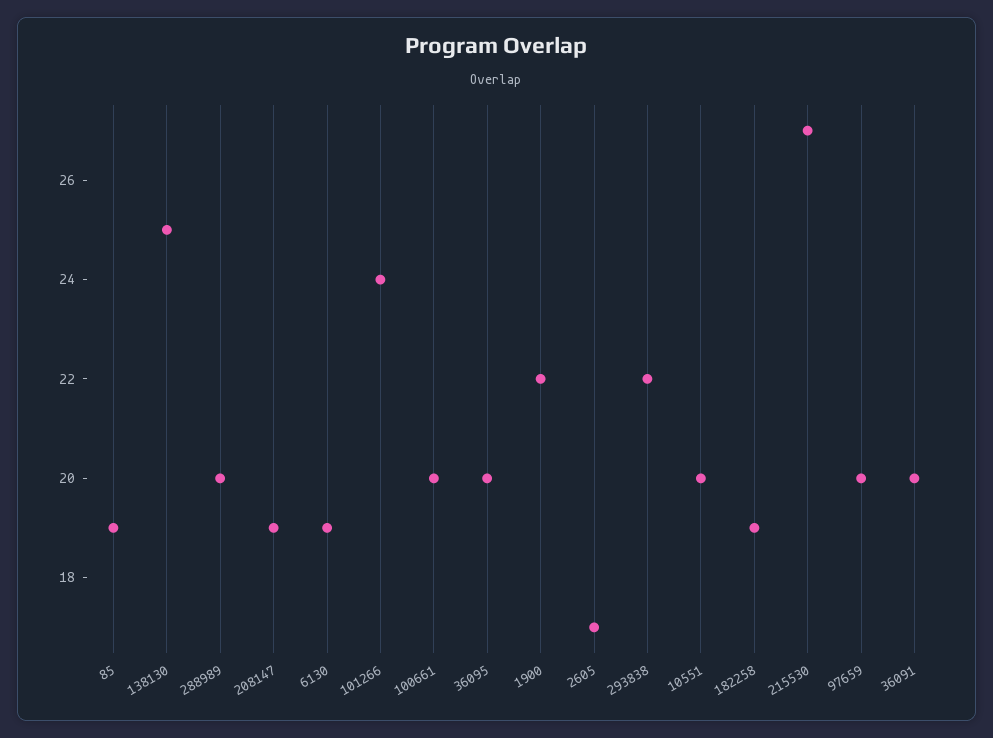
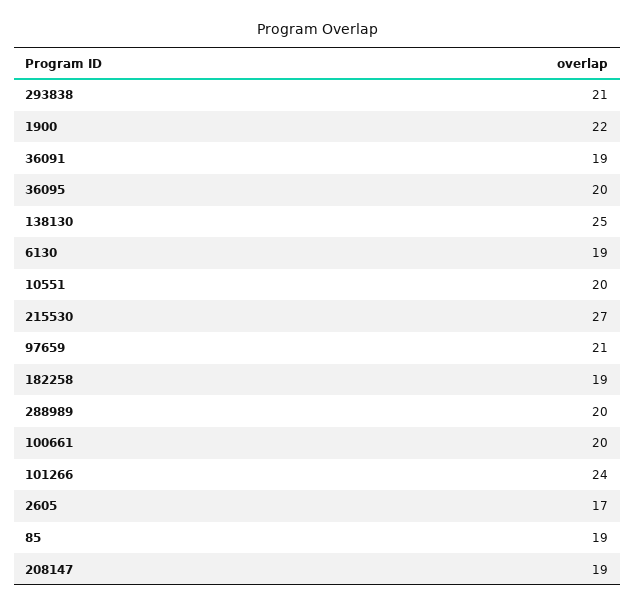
293838: 22 -> 21
97659: 20 -> 21
36091: 20 -> 19

